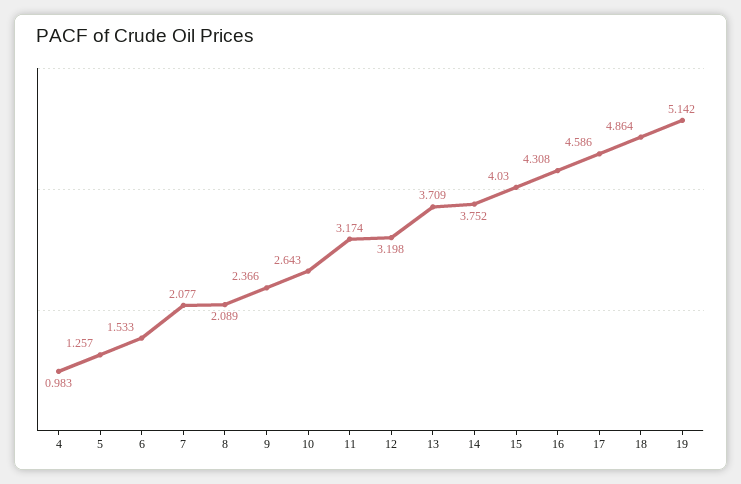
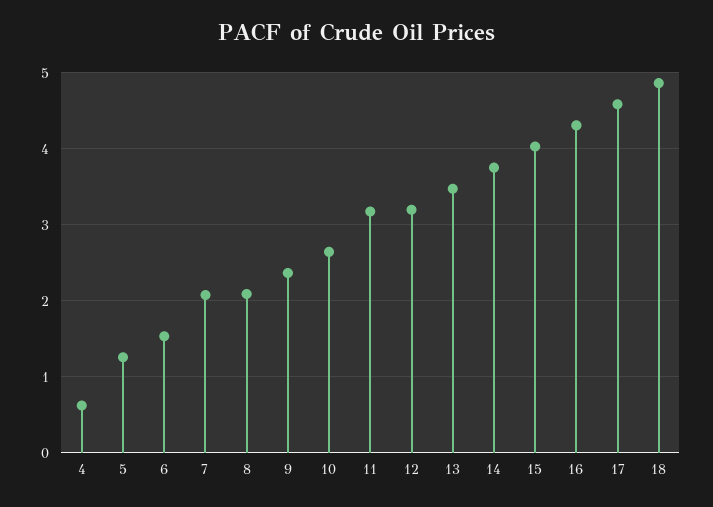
4: 0.983 -> 0.6
13: 3.709 -> 3.5
19: 5.142 -> none

